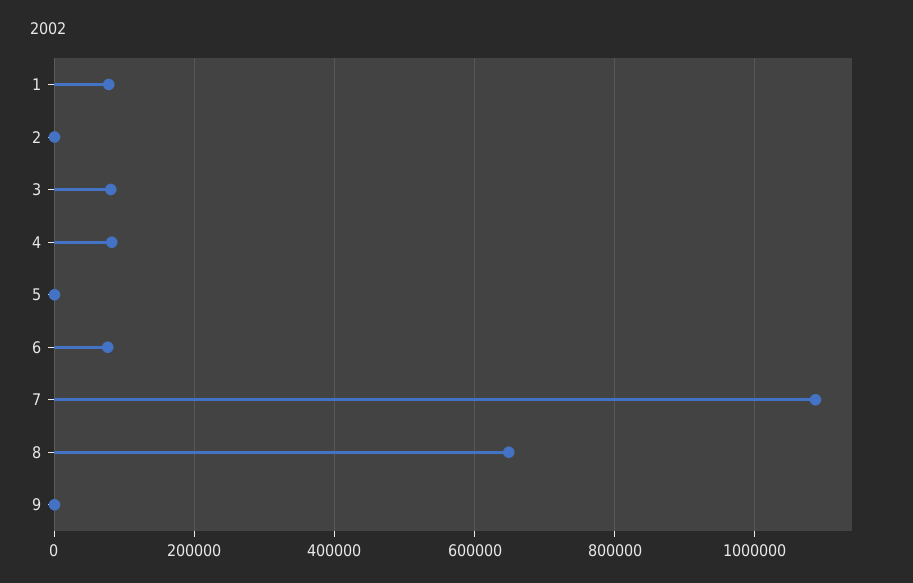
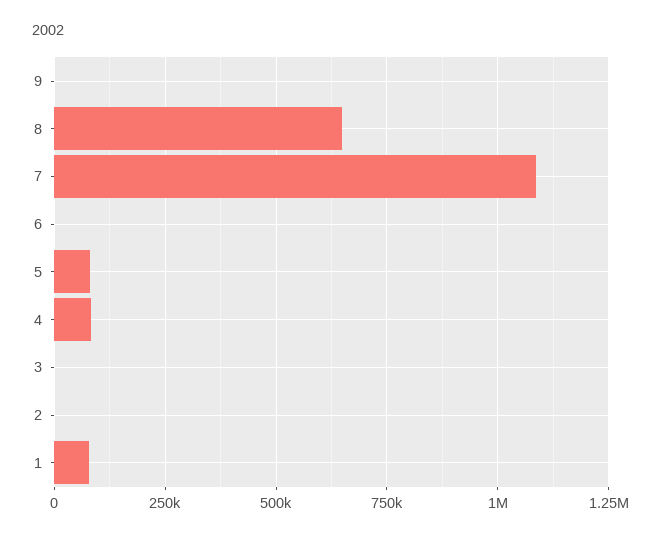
3: 80000 -> 0
5: 0 -> 75000
6: 80000 -> 0

